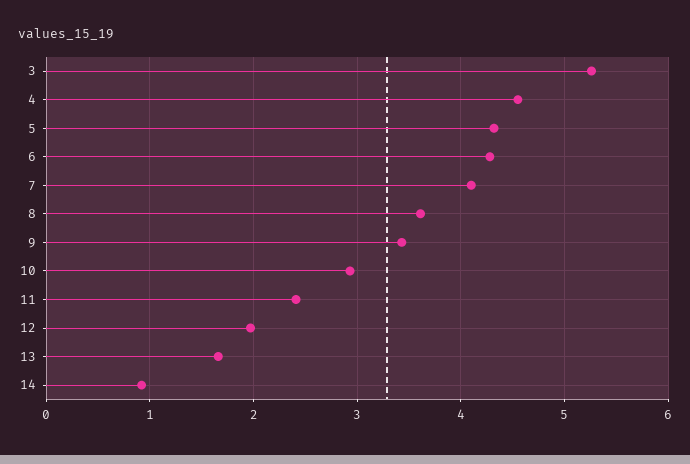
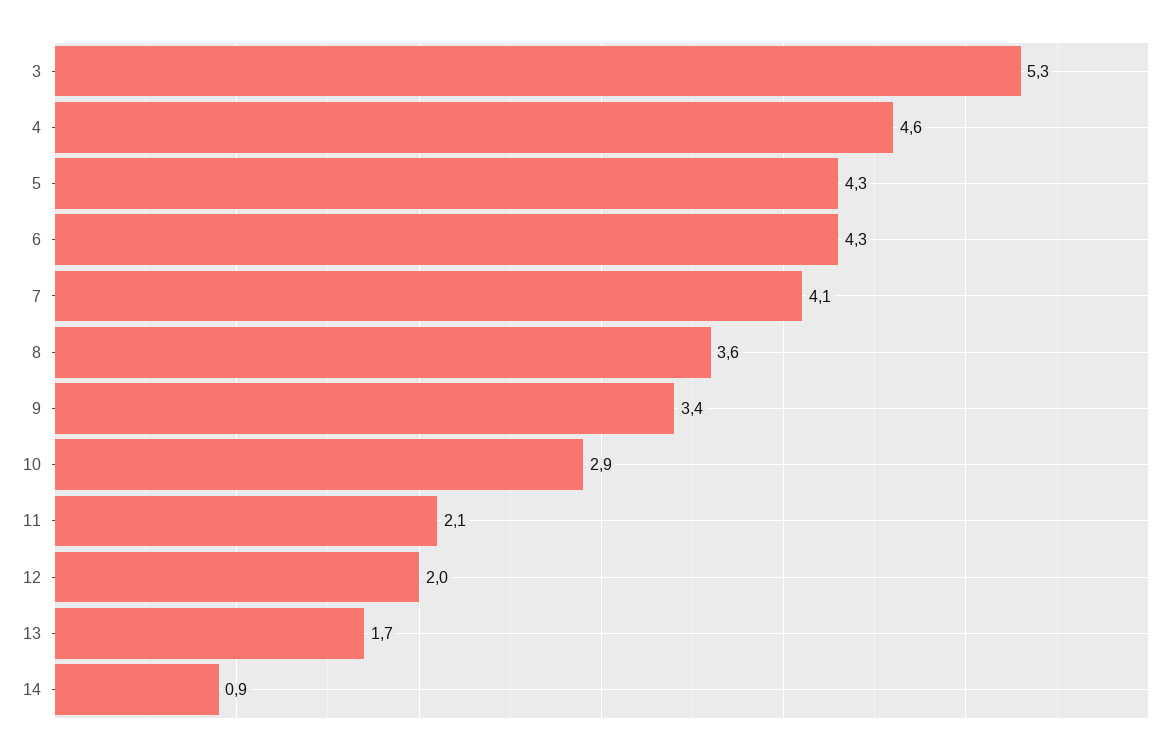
11: 2.4 -> 2.1

